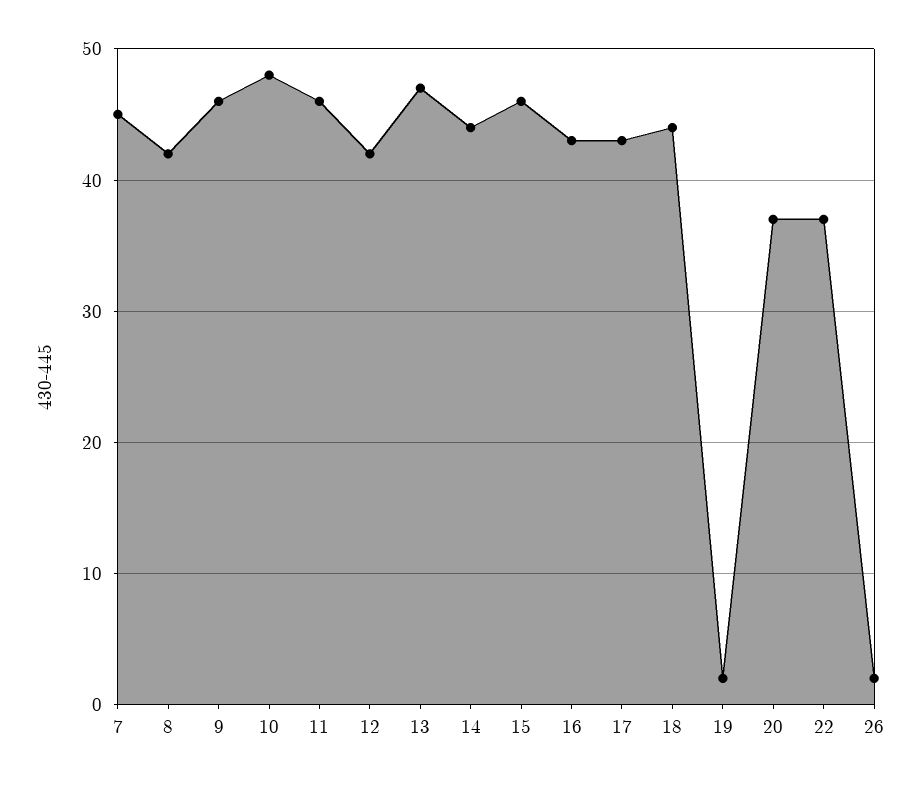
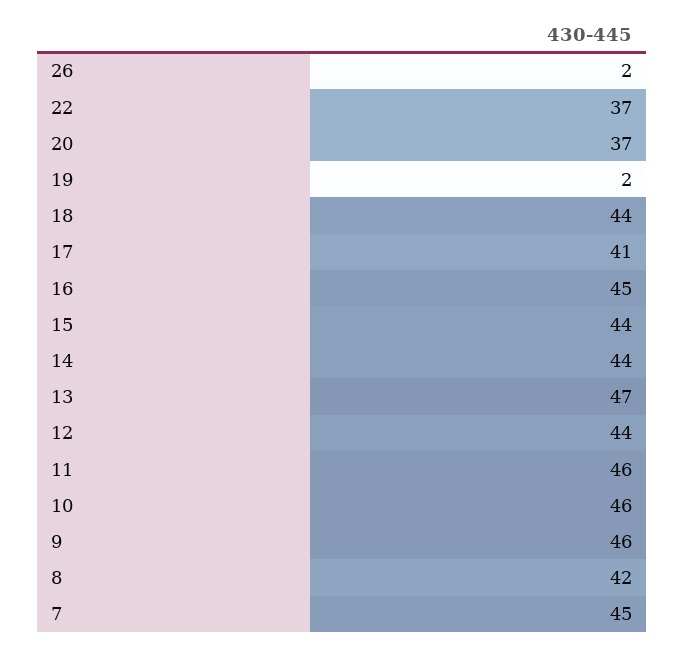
10: 48 -> 46
12: 42 -> 44
15: 46 -> 44
16: 43 -> 45
17: 43 -> 41

